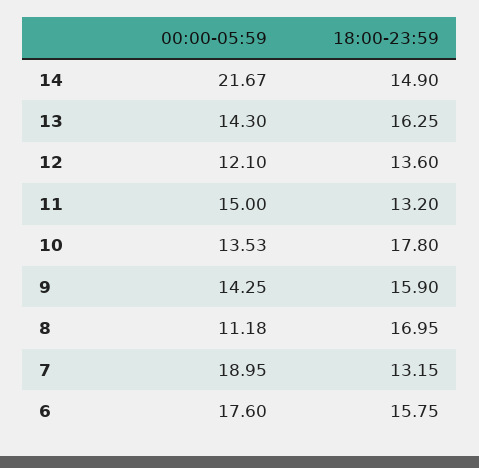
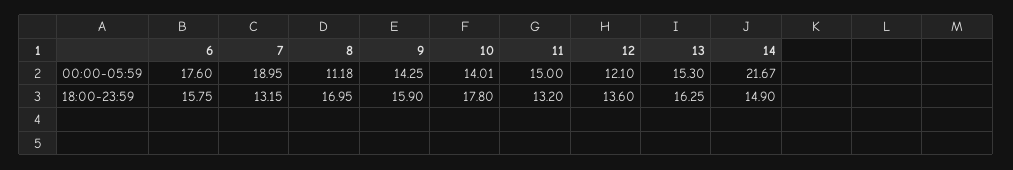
00:00-05:59, 13: 14.3 -> 15.3
00:00-05:59, 10: 13.53 -> 14.01

